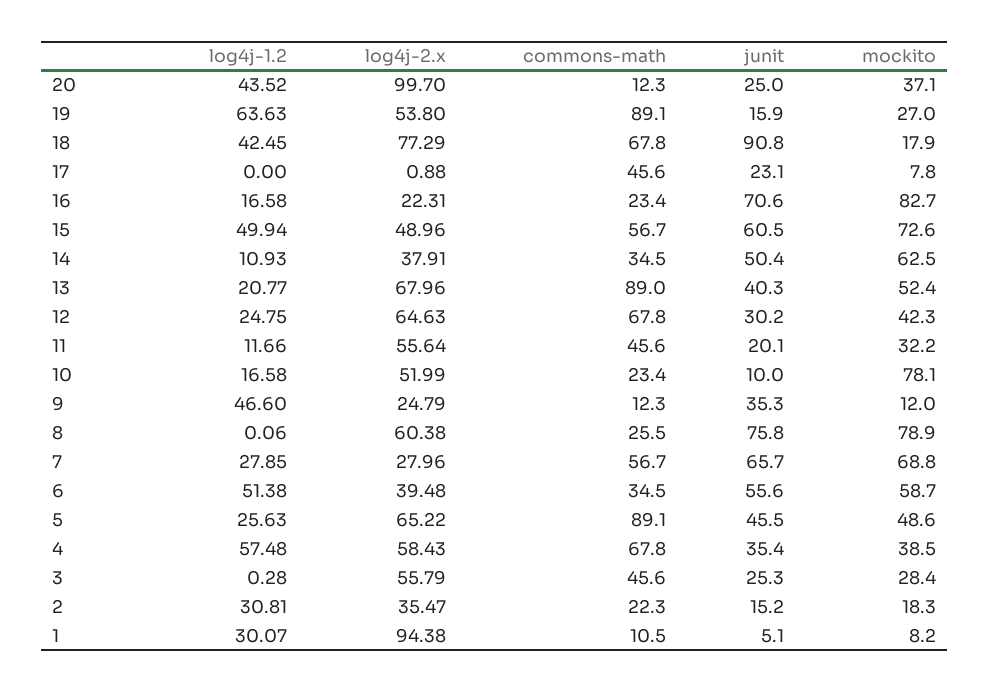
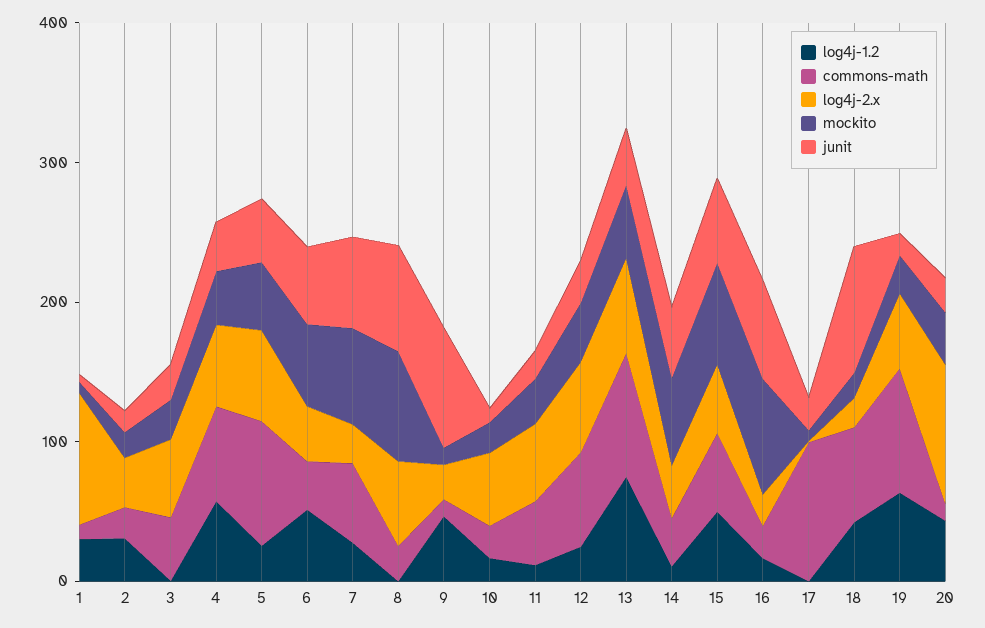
log4j-2.x, 18: 77.29 -> 20
commons-math, 17: 45.6 -> 100
log4j-1.2, 13: 20.77 -> 80
mockito, 10: 78.1 -> 20
junit, 9: 35.3 -> 80

